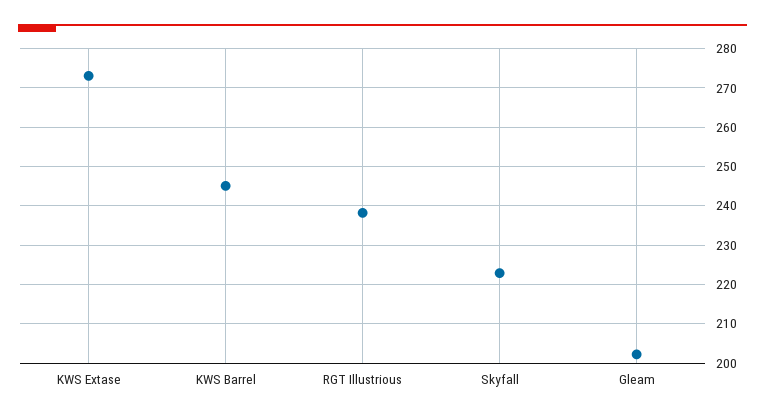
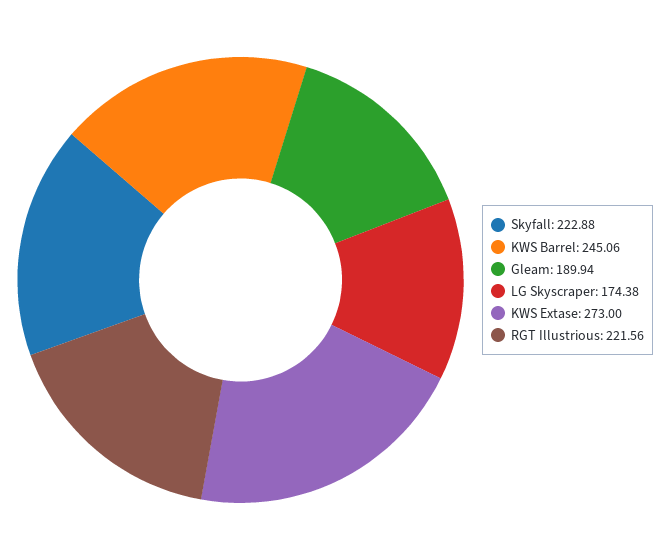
RGT Illustrious: 238 -> 221.56
Gleam: 202 -> 189.94
LG Skyscraper: none -> 174.38

